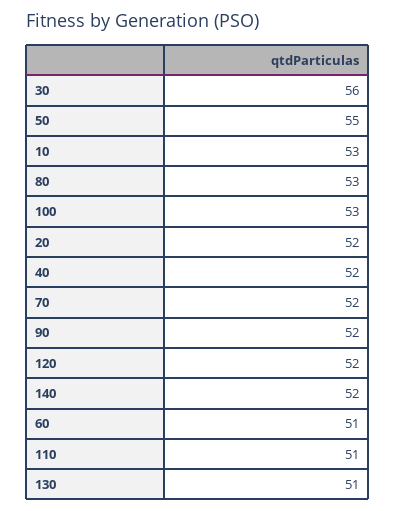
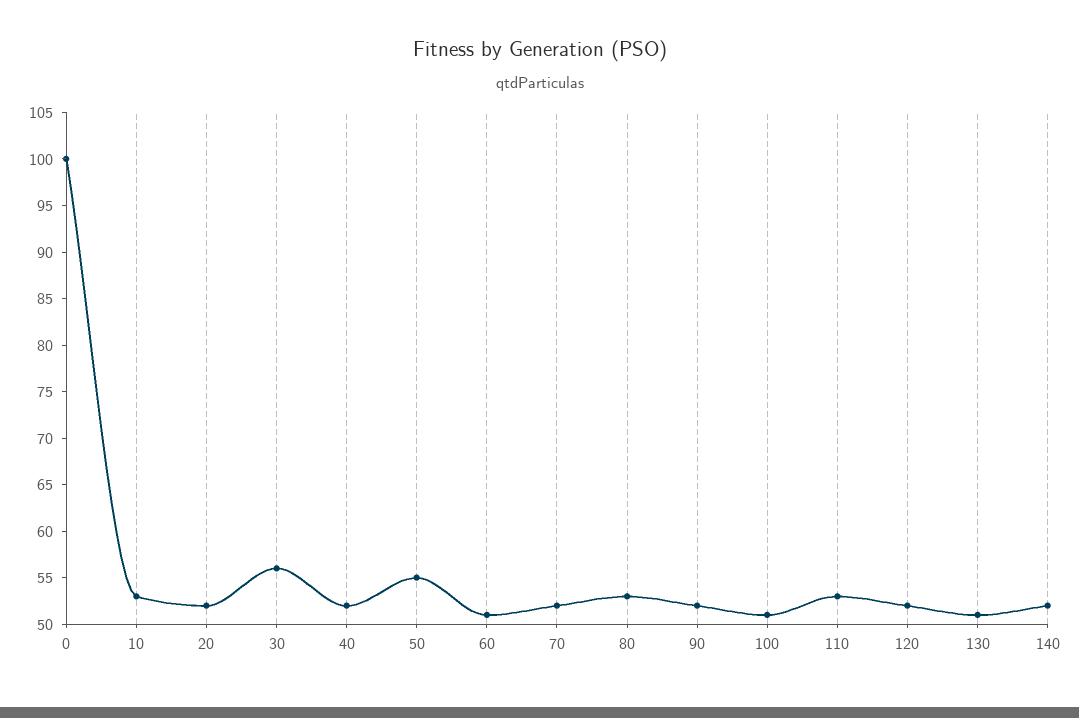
100: 53 -> 51
110: 51 -> 53
0: none -> 100

